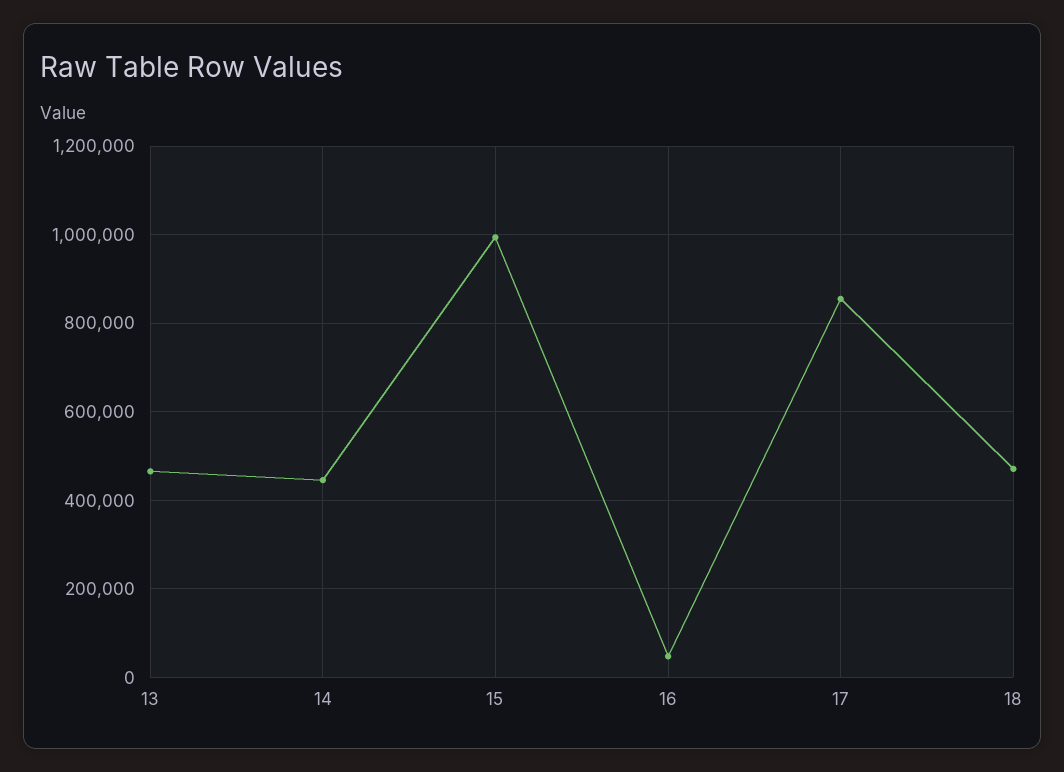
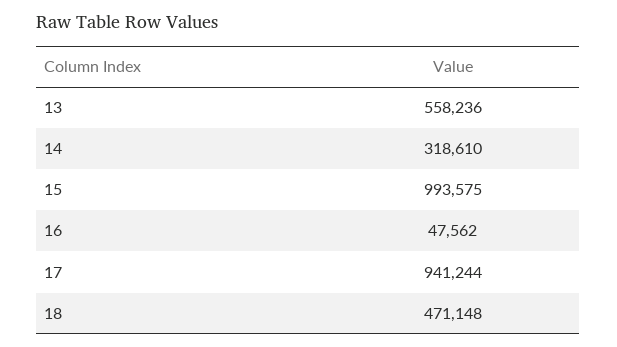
13: 460000 -> 558236
14: 440000 -> 318610
17: 860000 -> 941244

